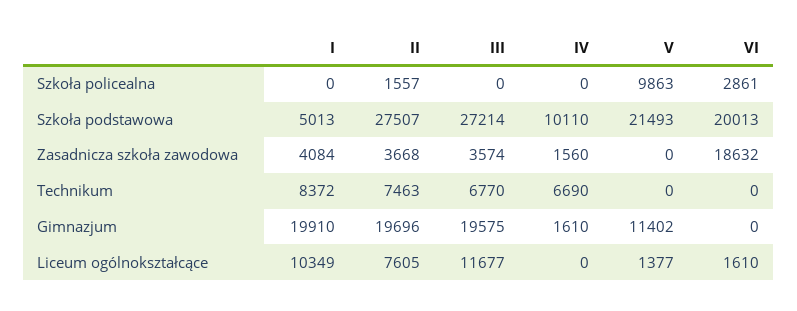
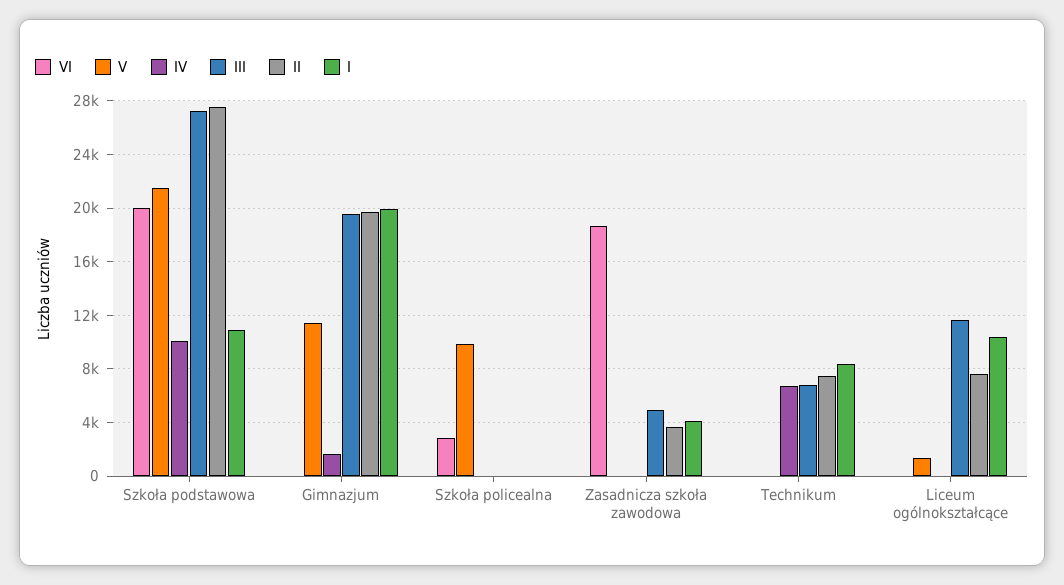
II, Szkoła policealna: 1557 -> 0
I, Szkoła podstawowa: 5013 -> 11000
III, Zasadnicza szkoła zawodowa: 3574 -> 5000
IV, Zasadnicza szkoła zawodowa: 1560 -> 0
VI, Liceum ogólnokształcące: 1610 -> 0

